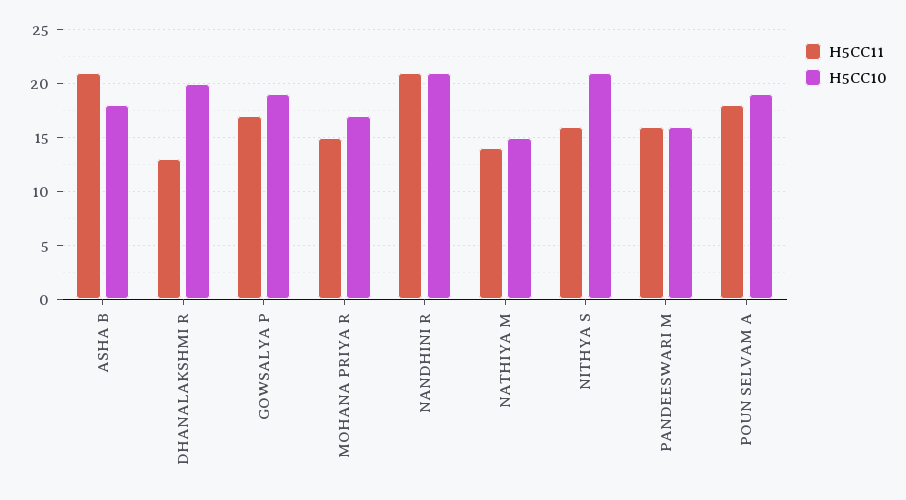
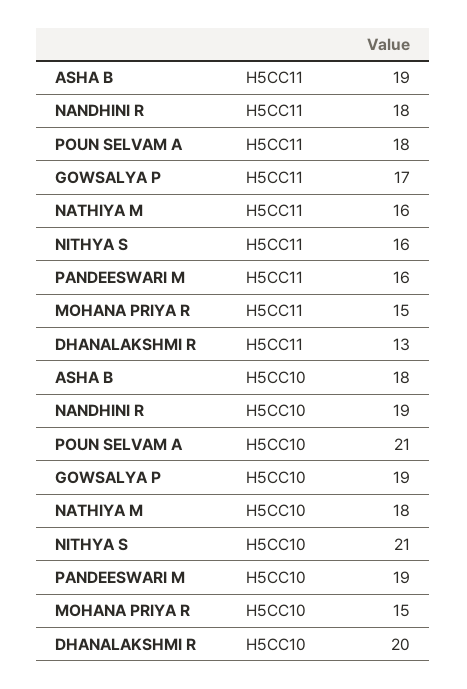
H5CC11, ASHA B: 21 -> 19
H5CC10, MOHANA PRIYA R: 17 -> 15
H5CC11, NANDHINI R: 21 -> 18
H5CC10, NANDHINI R: 21 -> 19
H5CC11, NATHIYA M: 14 -> 16
H5CC10, NATHIYA M: 15 -> 18
H5CC10, PANDEESWARI M: 16 -> 19
H5CC10, POUN SELVAM A: 19 -> 21

